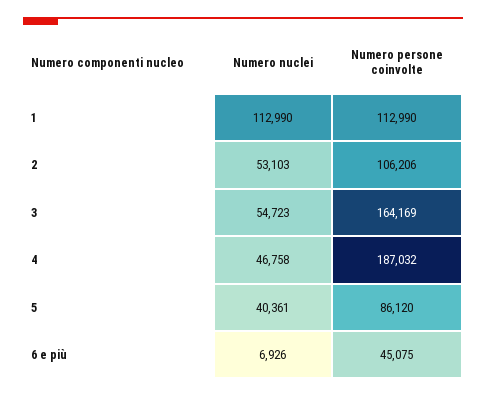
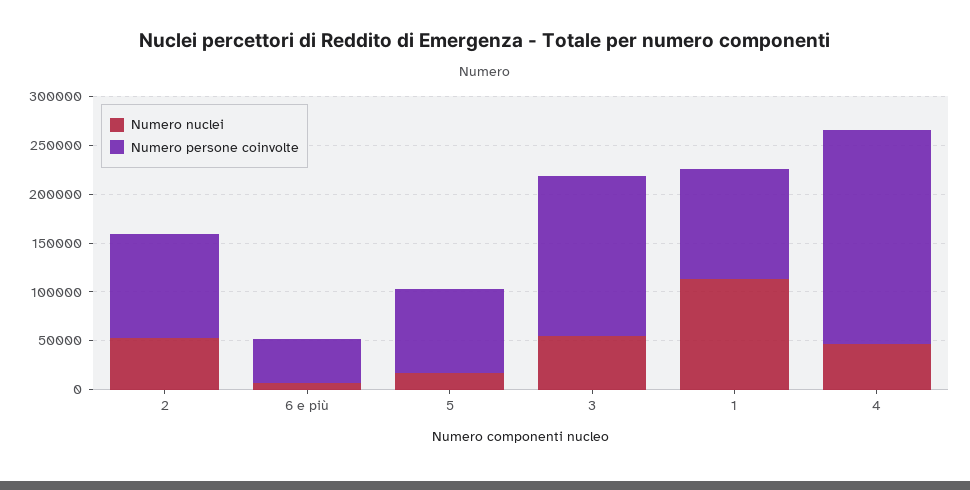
Numero persone coinvolte, 4: 187032 -> 220000
Numero nuclei, 5: 40361 -> 20000

